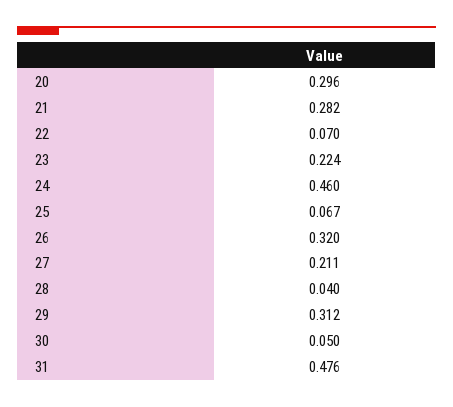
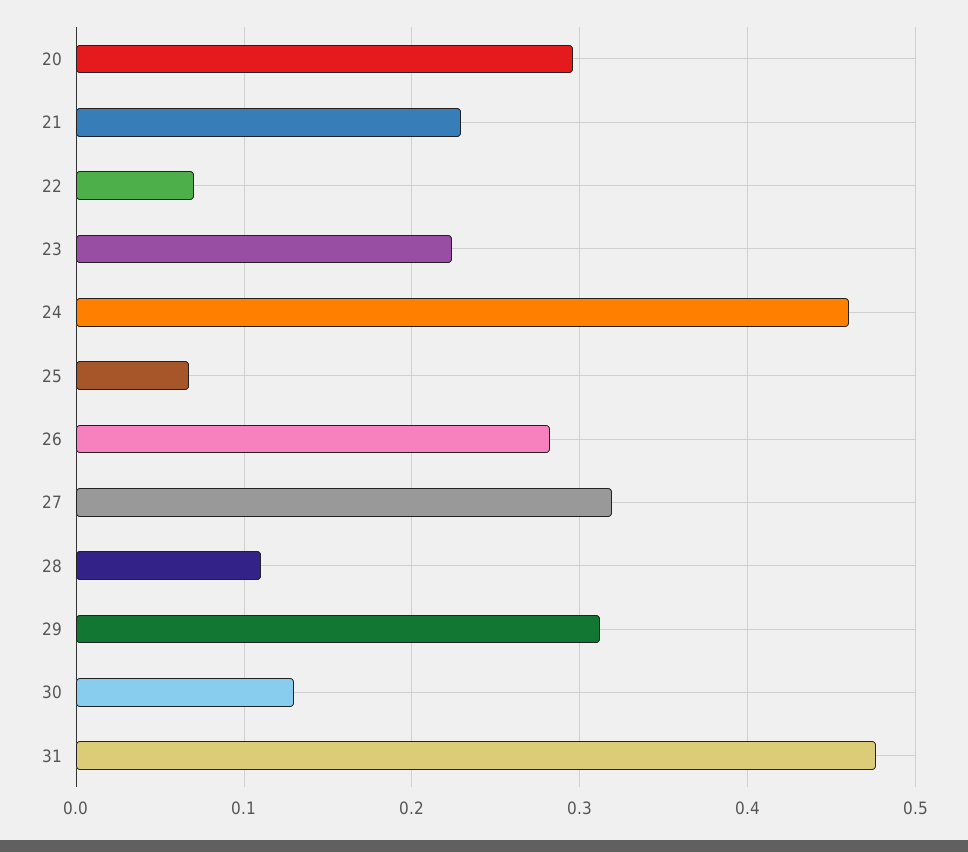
21: 0.282 -> 0.23
26: 0.32 -> 0.28
27: 0.211 -> 0.32
28: 0.04 -> 0.11
30: 0.05 -> 0.13

